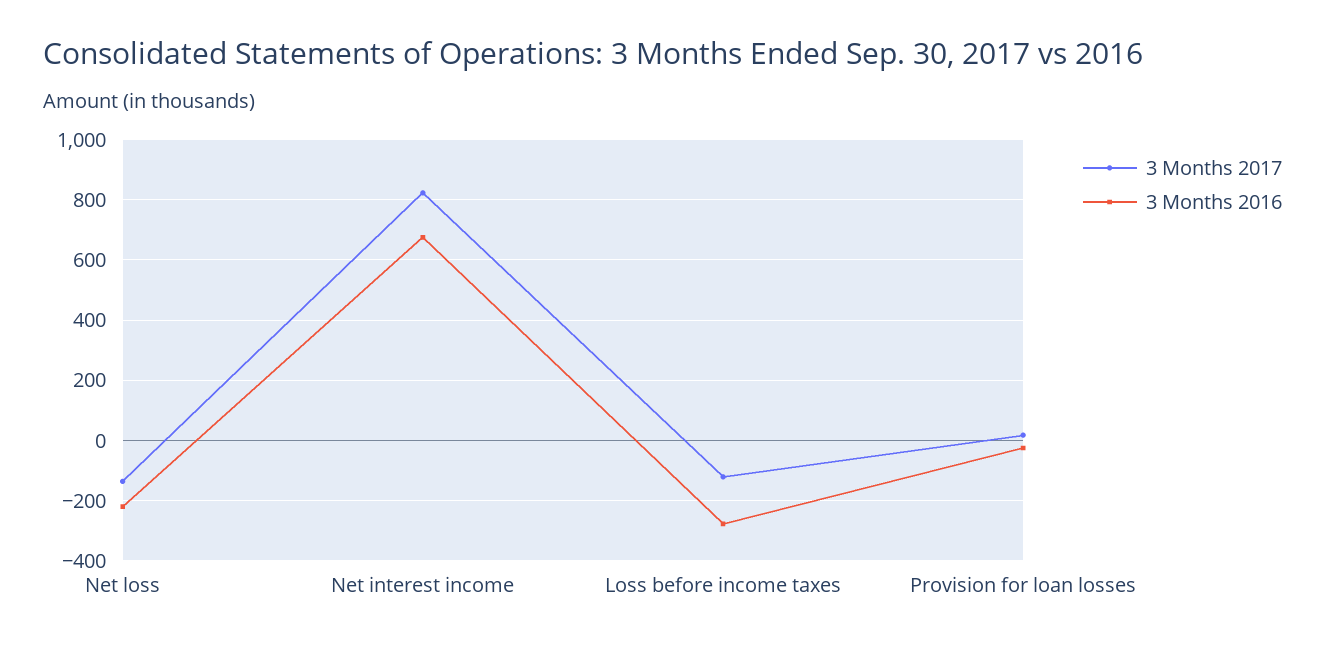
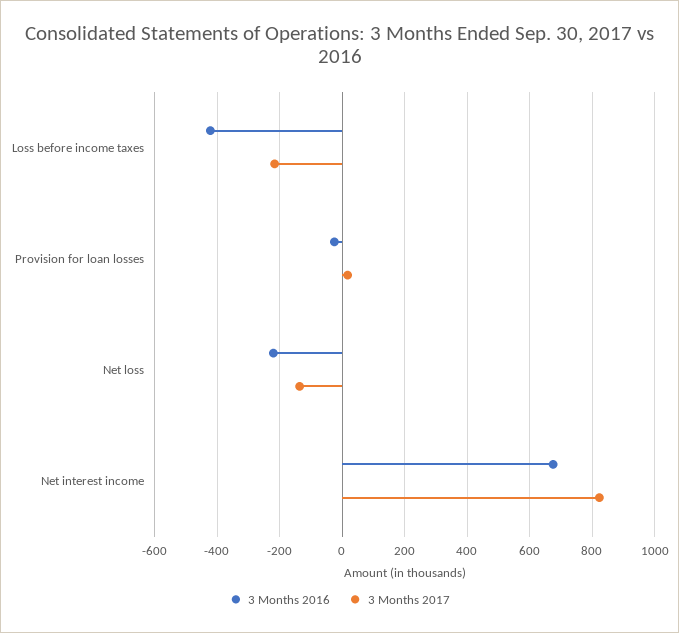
3 Months 2017, Loss before income taxes: -120 -> -220
3 Months 2016, Loss before income taxes: -280 -> -420

